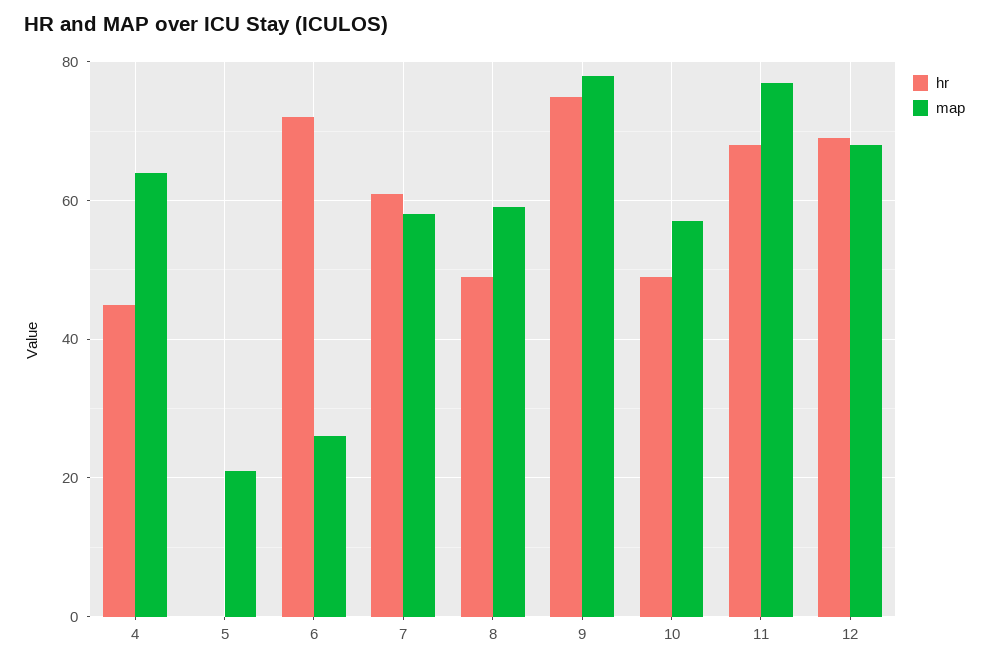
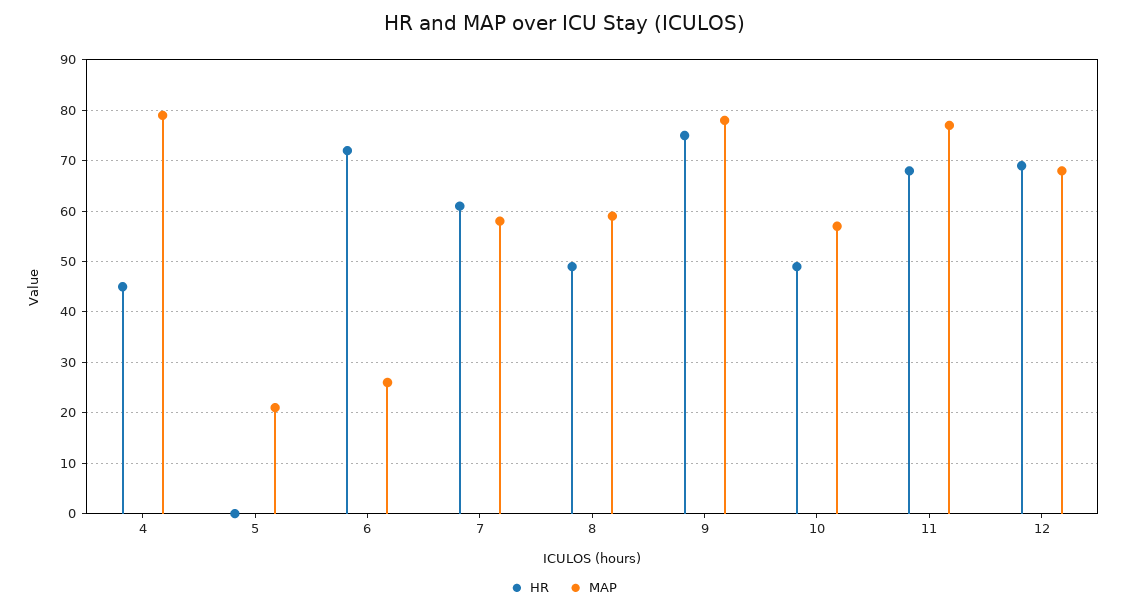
map, 4: 65 -> 80

